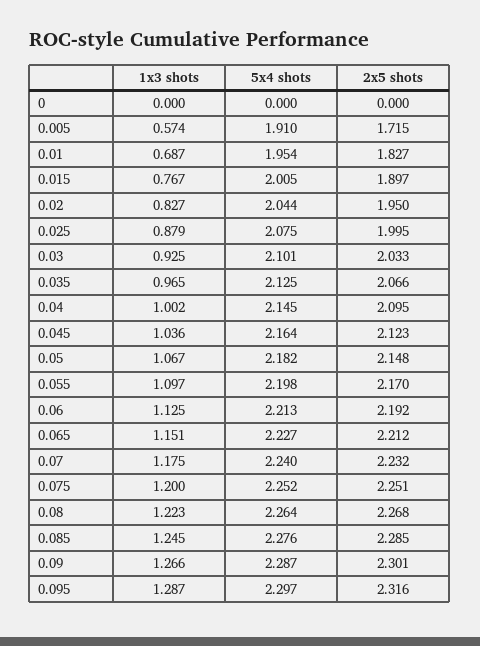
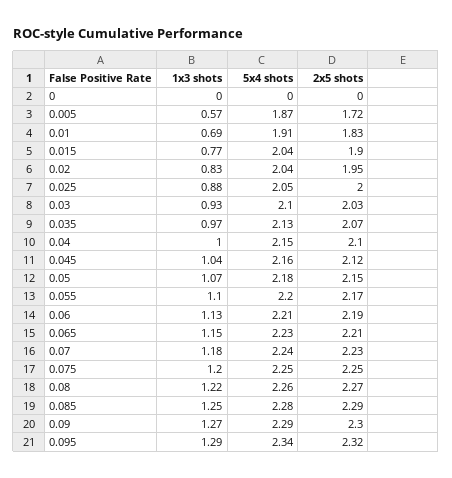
5x4 shots, 0.005: 1.91 -> 1.87
5x4 shots, 0.01: 1.954 -> 1.91
5x4 shots, 0.015: 2.005 -> 2.04
5x4 shots, 0.025: 2.075 -> 2.05
5x4 shots, 0.095: 2.297 -> 2.34

